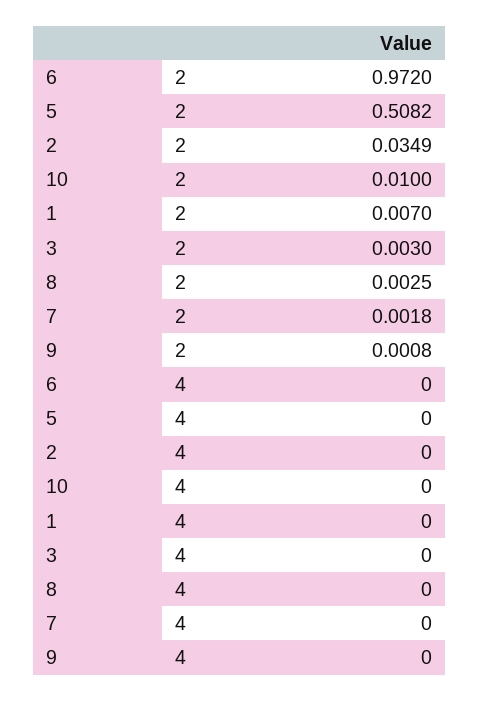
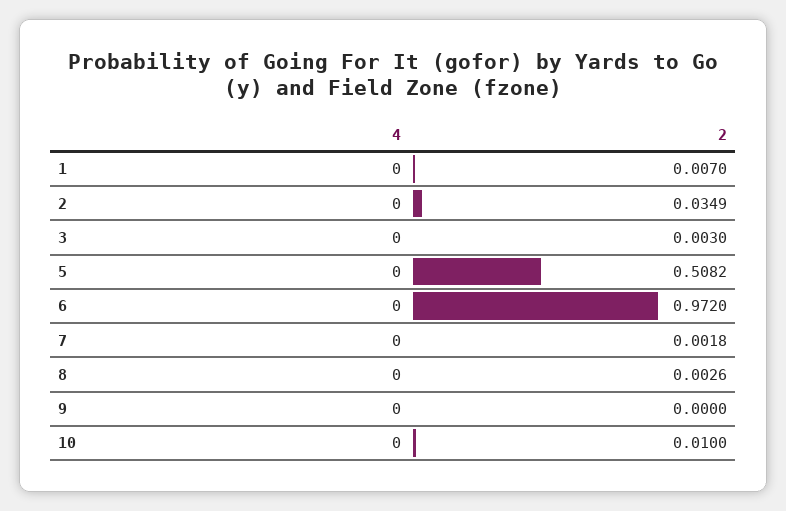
8, 2: 0.0025 -> 0.0026
9, 2: 0.0008 -> 0

